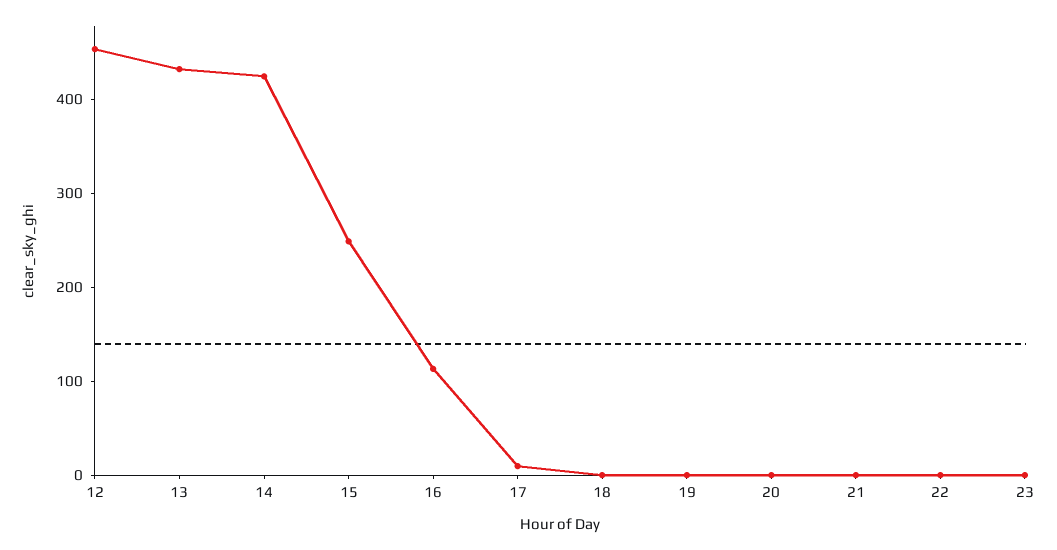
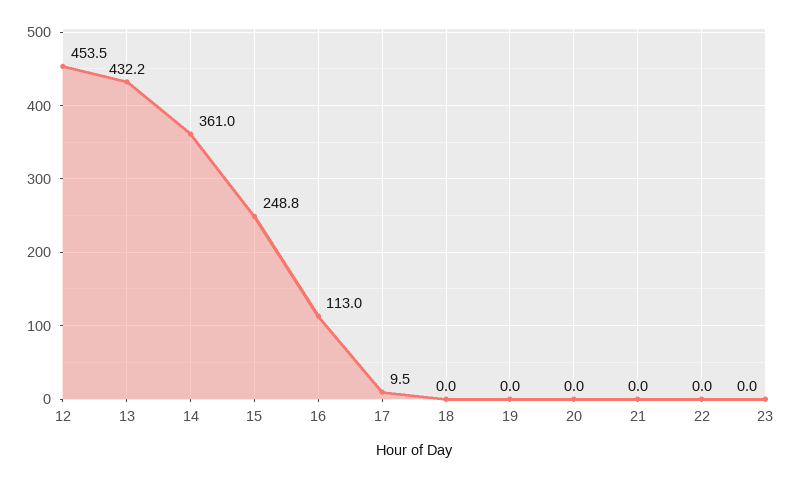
14: 420 -> 361

